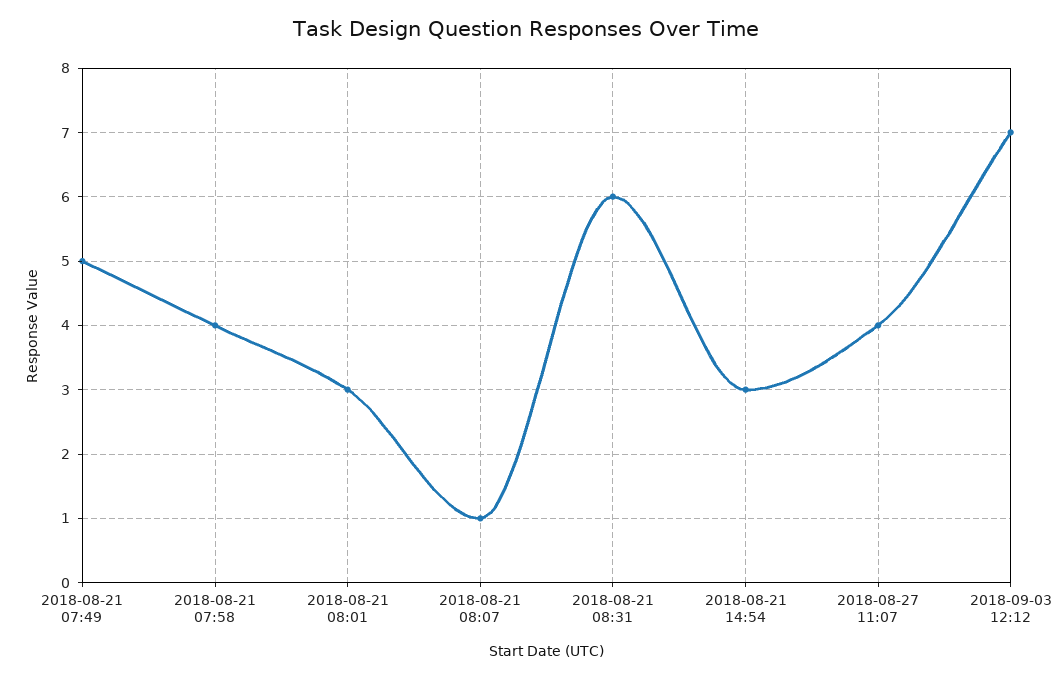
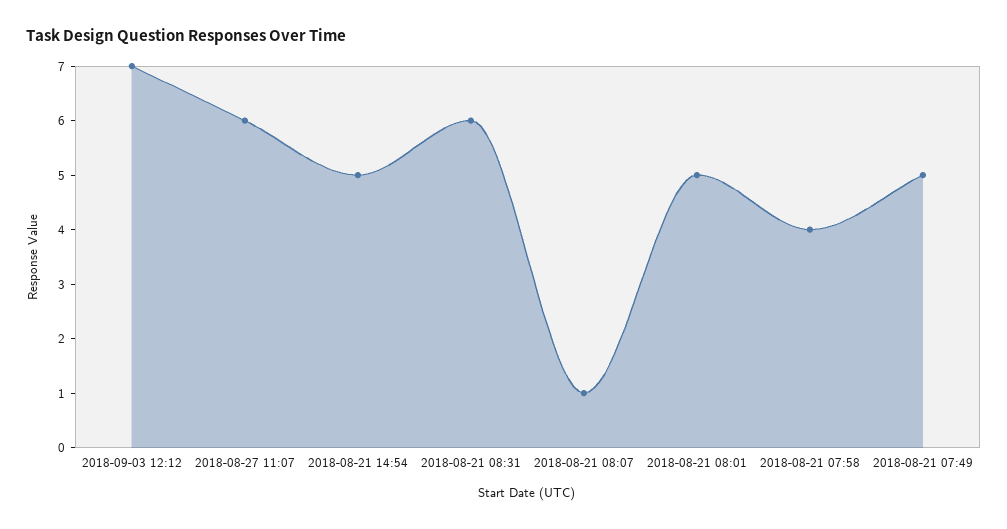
2018-08-21 08:01: 3 -> 5
2018-08-21 14:54: 3 -> 5
2018-08-27 11:07: 4 -> 6

